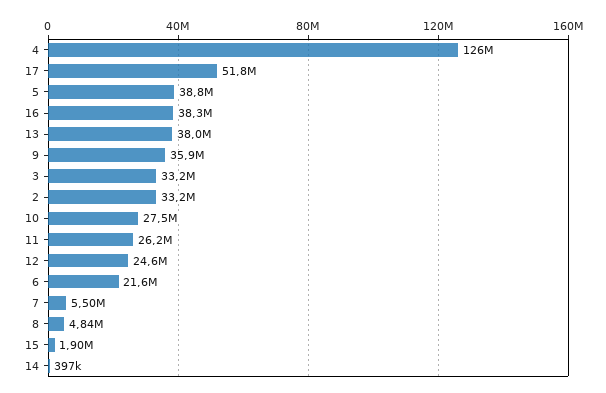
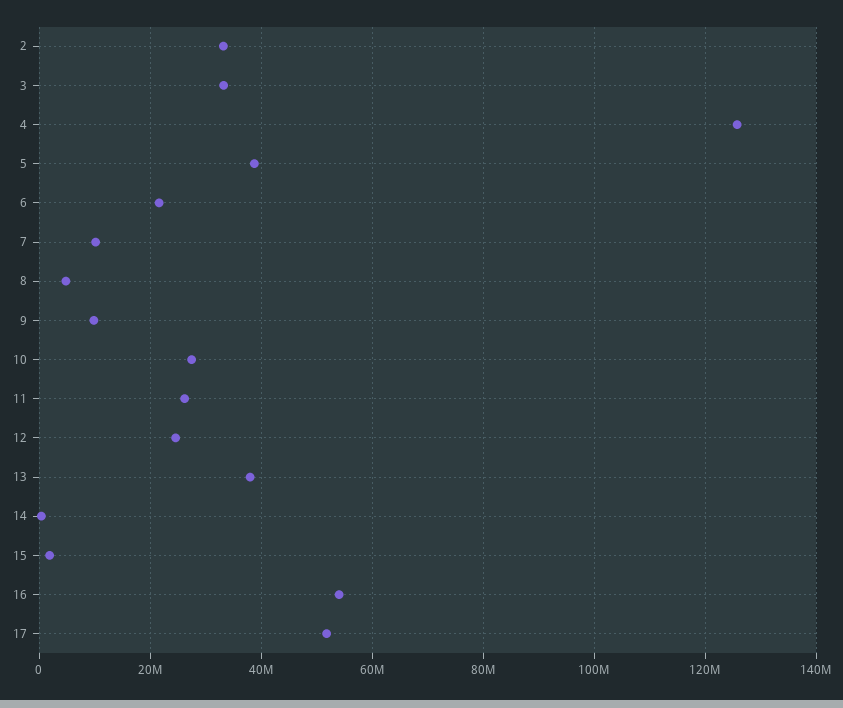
16: 38300000 -> 54000000
9: 35900000 -> 10000000
7: 5500000 -> 10000000

